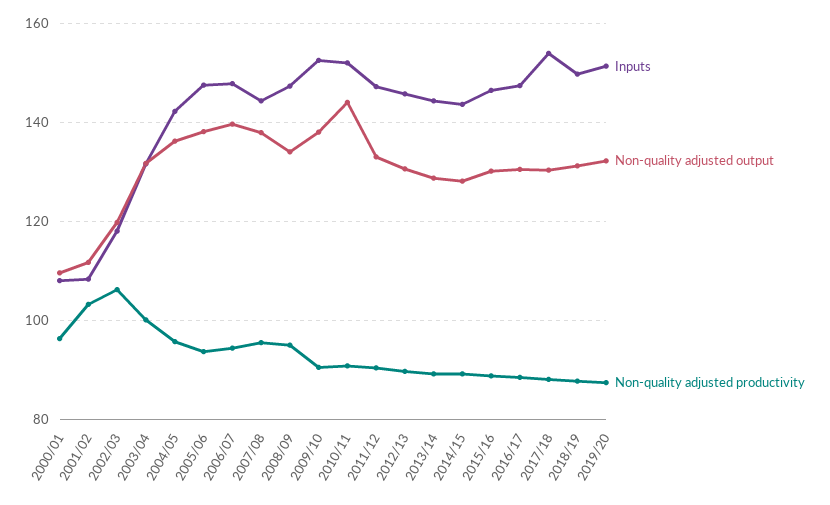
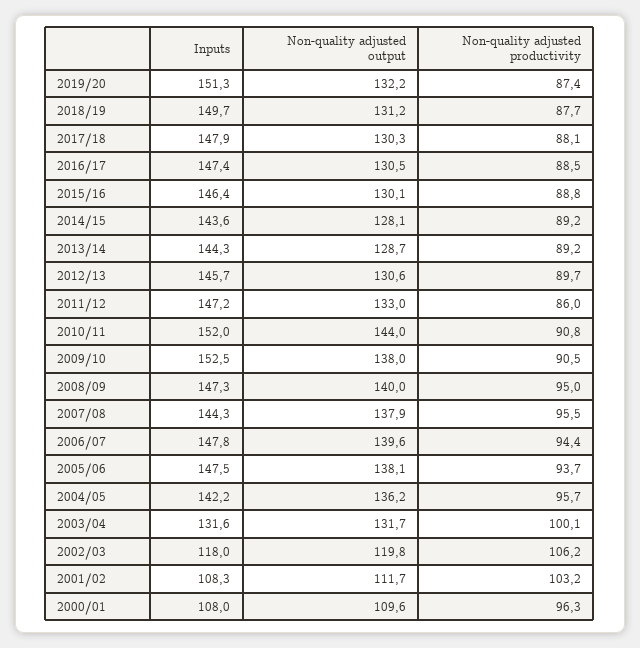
Non-quality adjusted output, 2008/09: 134 -> 140
Non-quality adjusted productivity, 2011/12: 90 -> 86
Inputs, 2017/18: 154 -> 147.9

